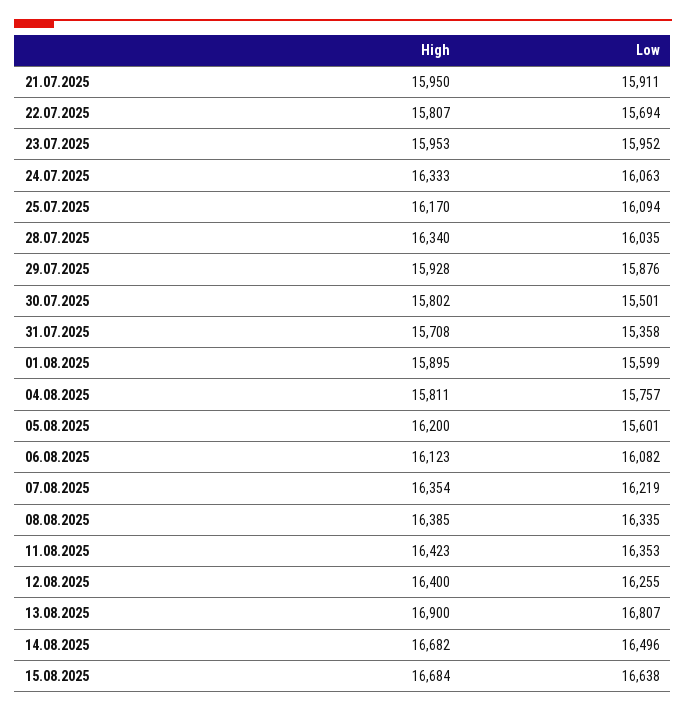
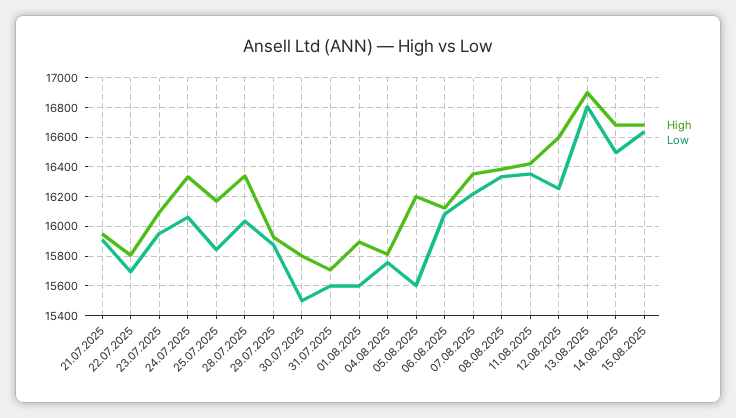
High, 23.07.2025: 15953 -> 16100
Low, 25.07.2025: 16094 -> 15850
Low, 31.07.2025: 15358 -> 15600
High, 12.08.2025: 16400 -> 16600

